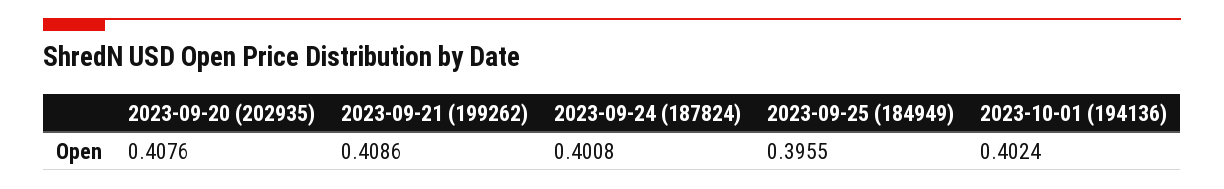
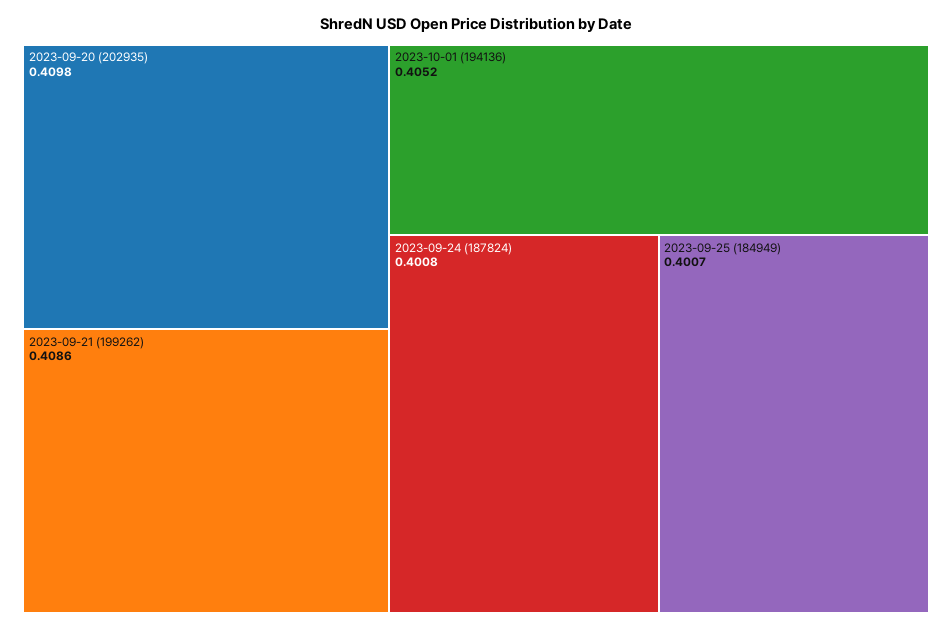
2023-09-20 (202935): 0.4076 -> 0.4098
2023-09-25 (184949): 0.3955 -> 0.4007
2023-10-01 (194136): 0.4024 -> 0.4052

